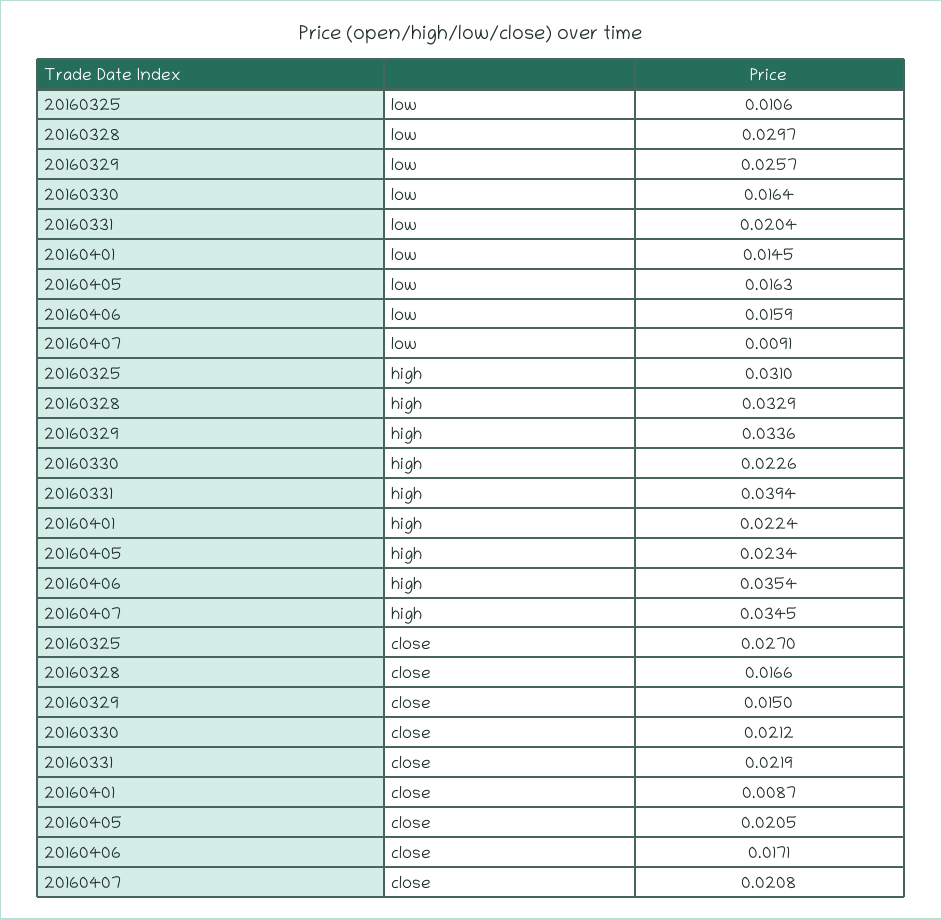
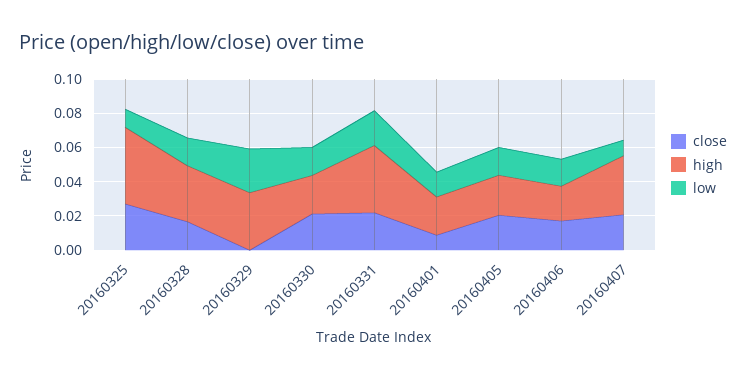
low, 20160328: 0.0297 -> 0.015
high, 20160325: 0.031 -> 0.045
high, 20160406: 0.0354 -> 0.02
close, 20160329: 0.015 -> 0

